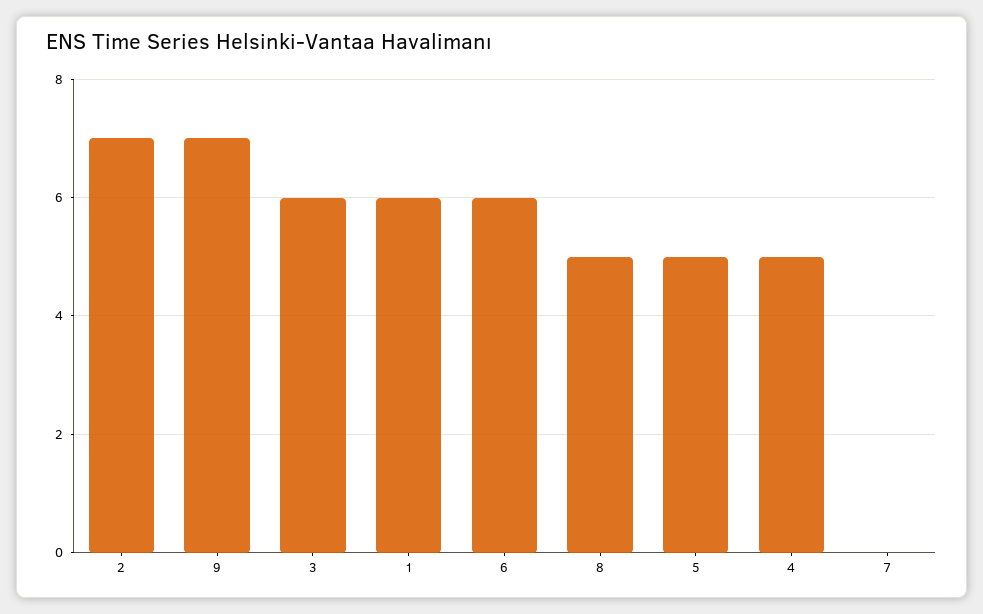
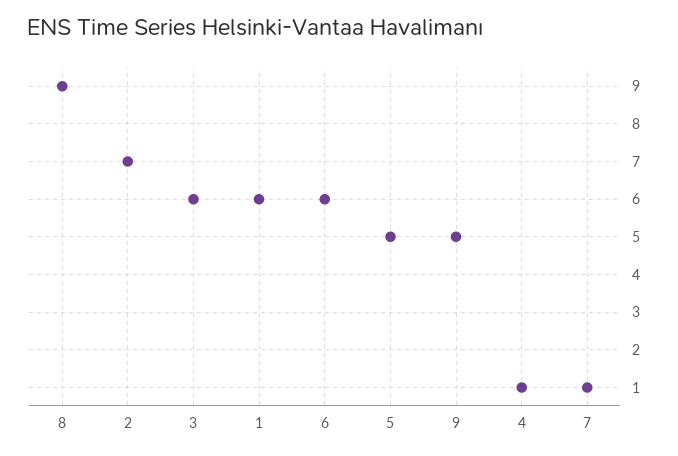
9: 7 -> 5
8: 5 -> 9
4: 5 -> 1
7: 0 -> 1

